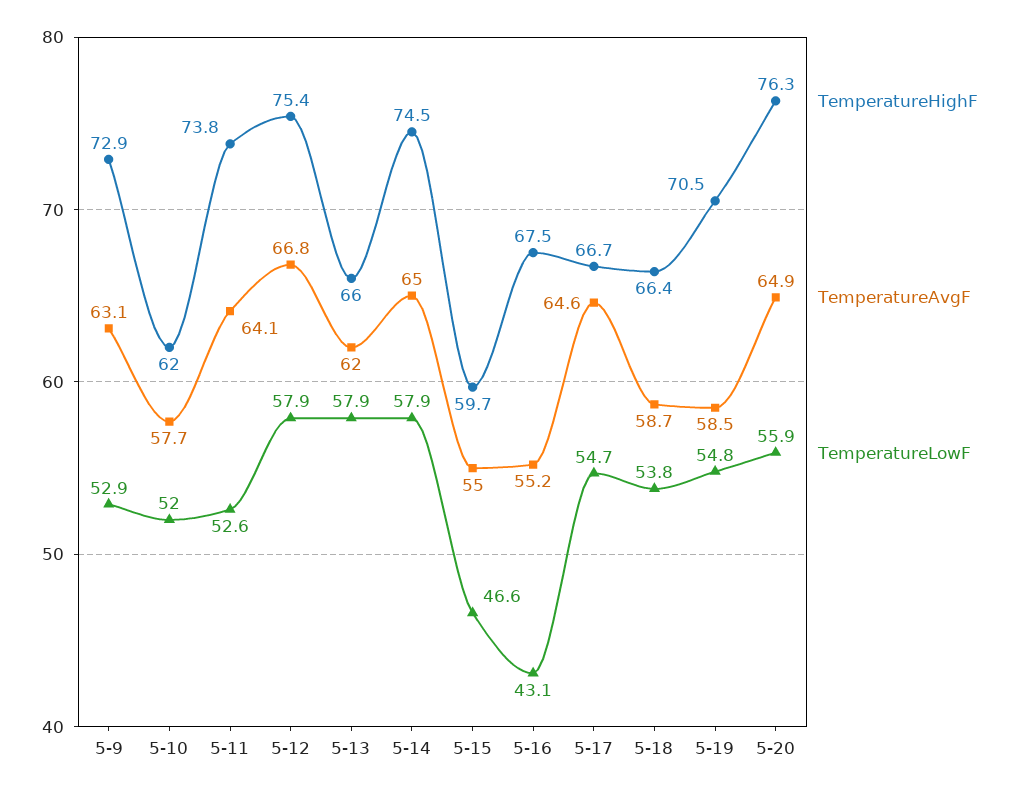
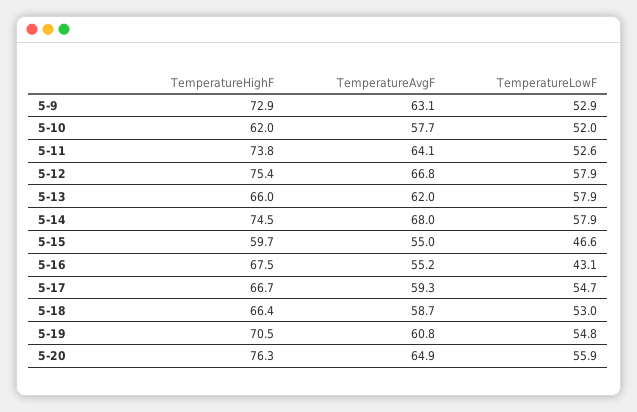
TemperatureAvgF, 5-14: 65 -> 68
TemperatureAvgF, 5-17: 64.6 -> 59.3
TemperatureLowF, 5-18: 53.8 -> 53
TemperatureAvgF, 5-19: 58.5 -> 60.8

